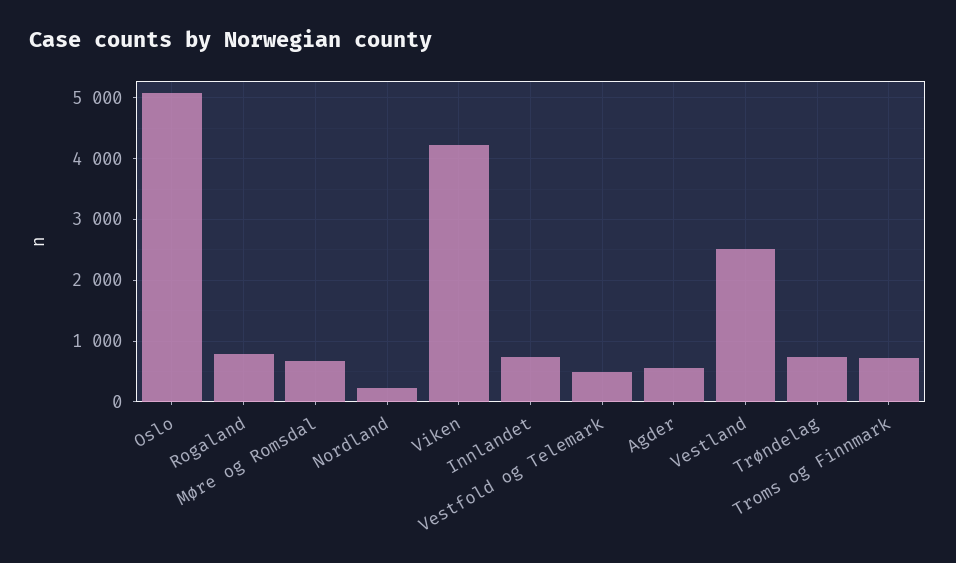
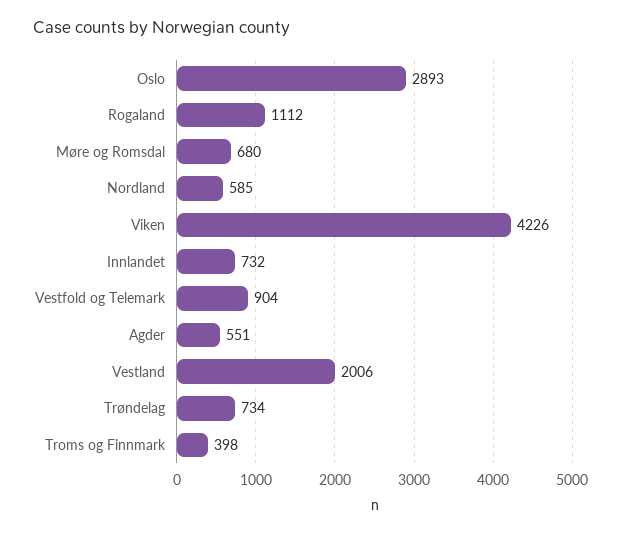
Oslo: 5100 -> 2893
Rogaland: 800 -> 1112
Nordland: 200 -> 585
Vestfold og Telemark: 500 -> 904
Vestland: 2500 -> 2006
Troms og Finnmark: 700 -> 398

